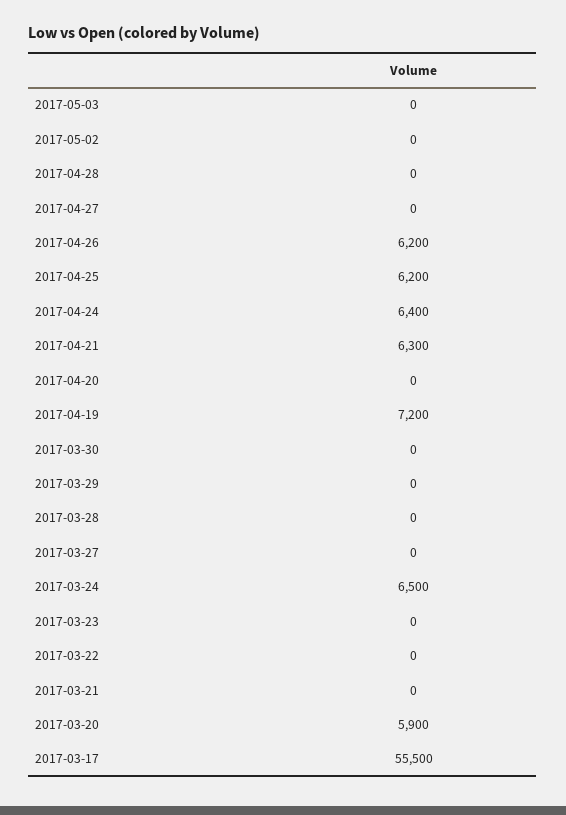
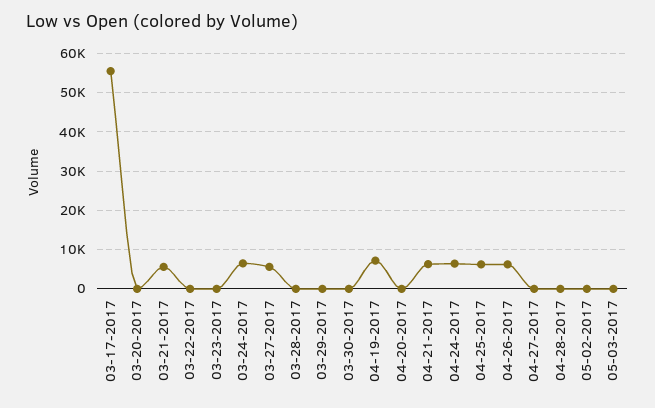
2017-03-27: 0 -> 6000
2017-03-21: 0 -> 6000
2017-03-20: 5900 -> 0

